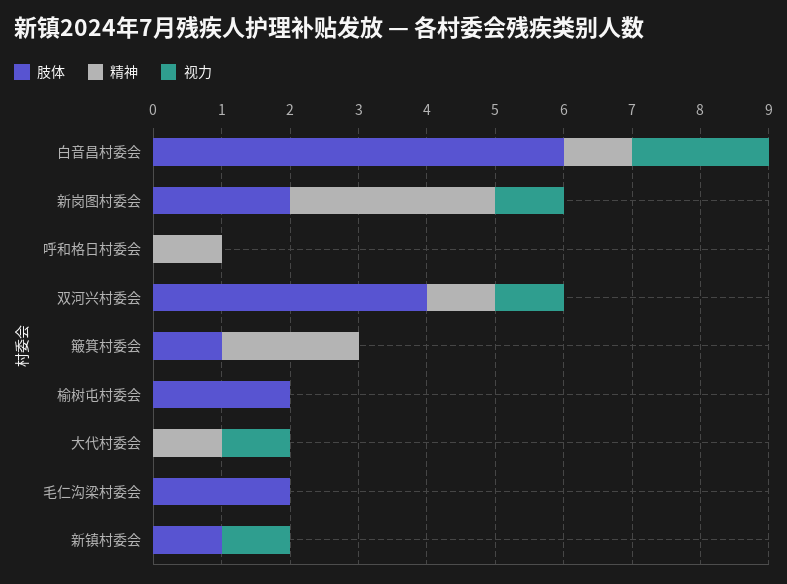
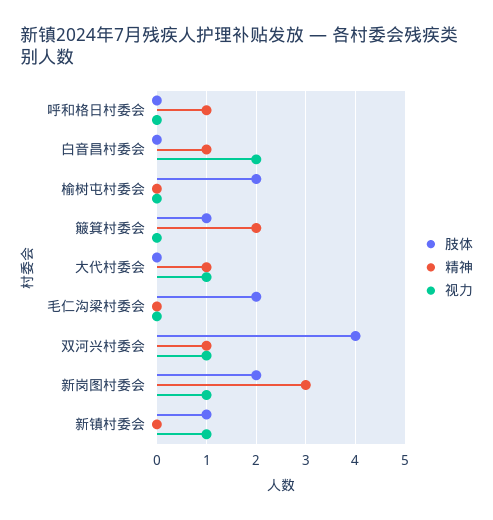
肢体, 白音昌村委会: 6 -> 0

